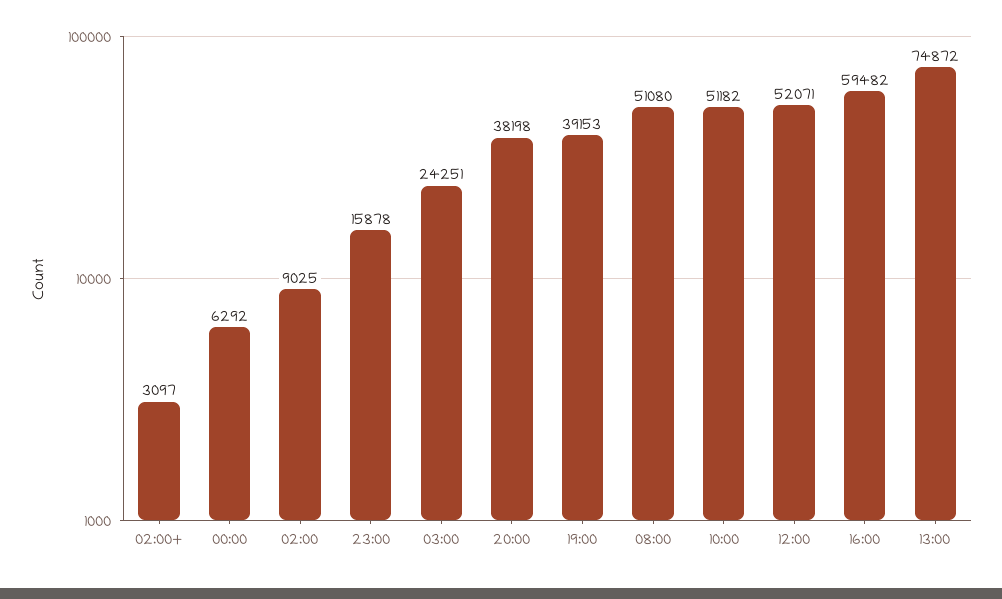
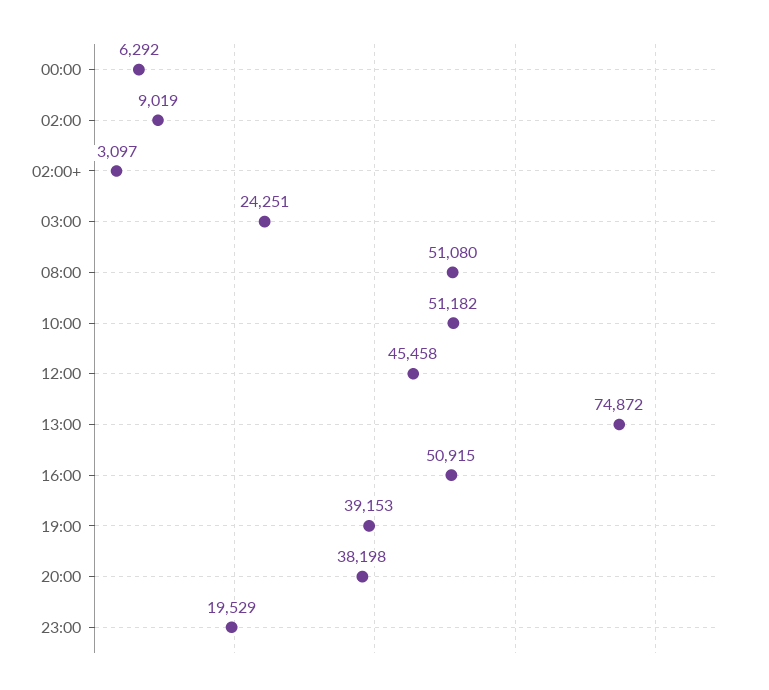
02:00: 9025 -> 9019
23:00: 15878 -> 19529
12:00: 52071 -> 45458
16:00: 59482 -> 50915

